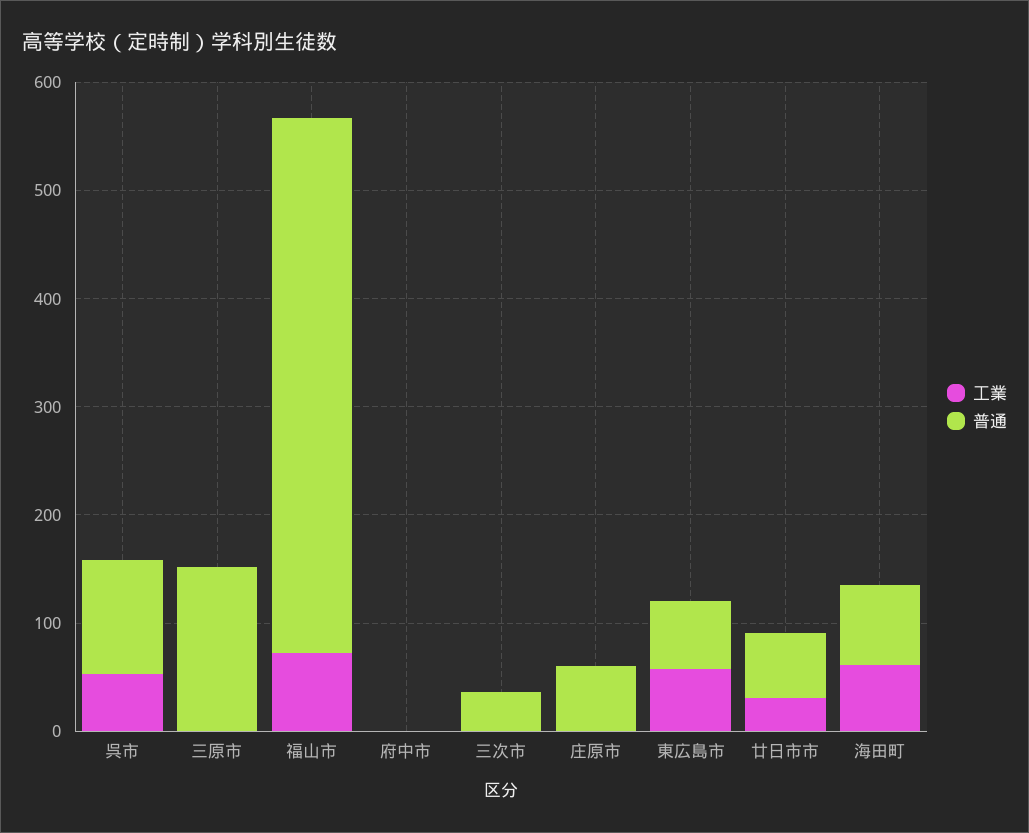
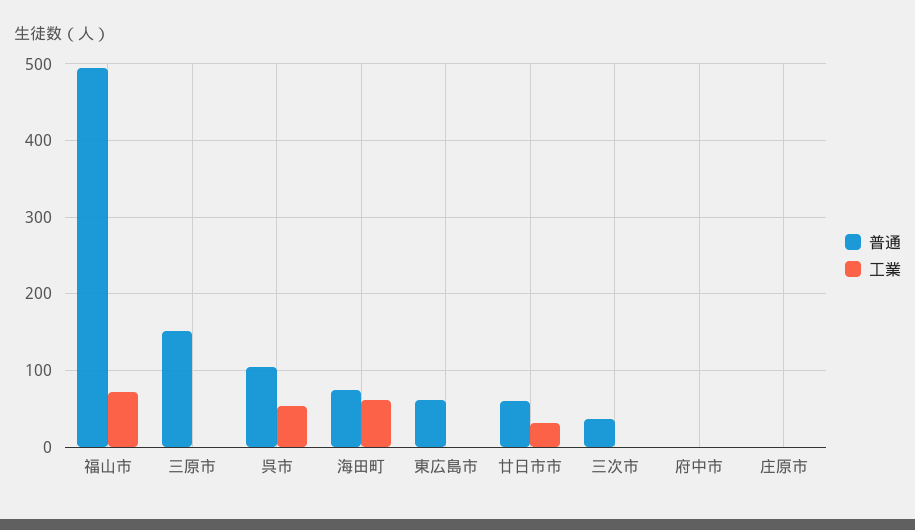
普通, 庄原市: 60 -> 0
工業, 東広島市: 60 -> 0

